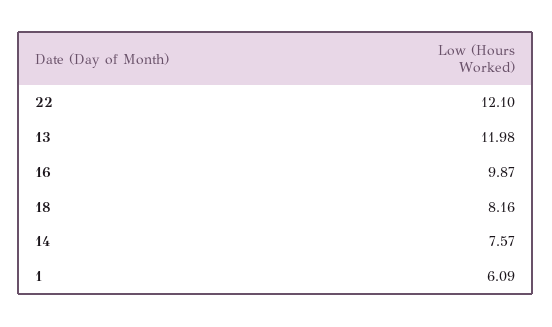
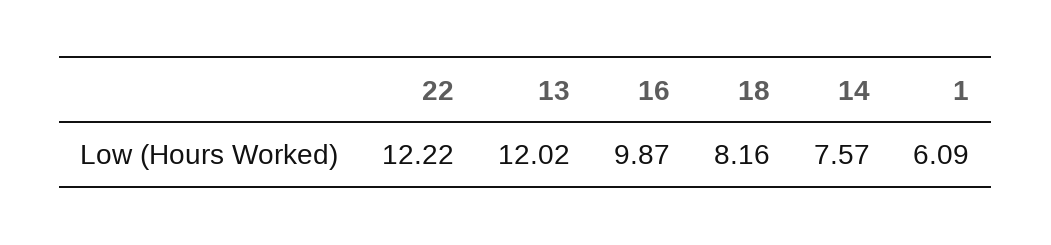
22: 12.1 -> 12.22
13: 11.98 -> 12.02

